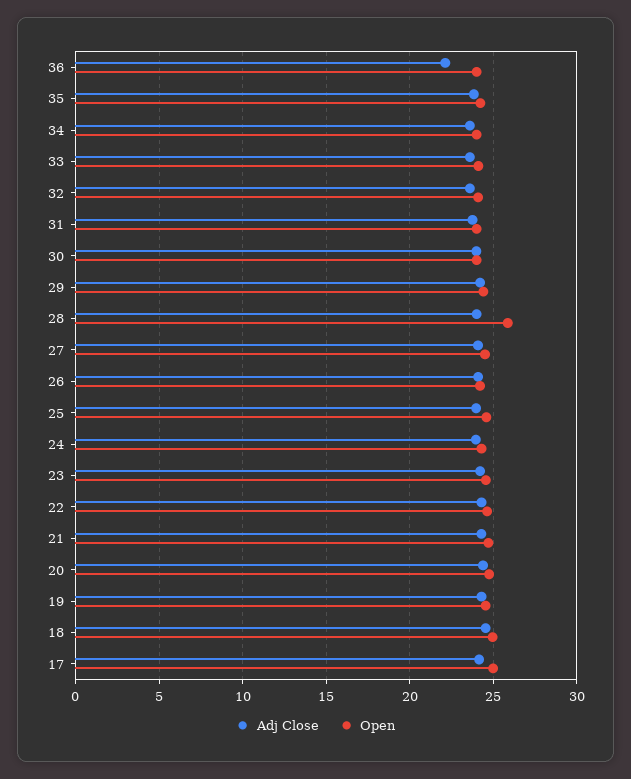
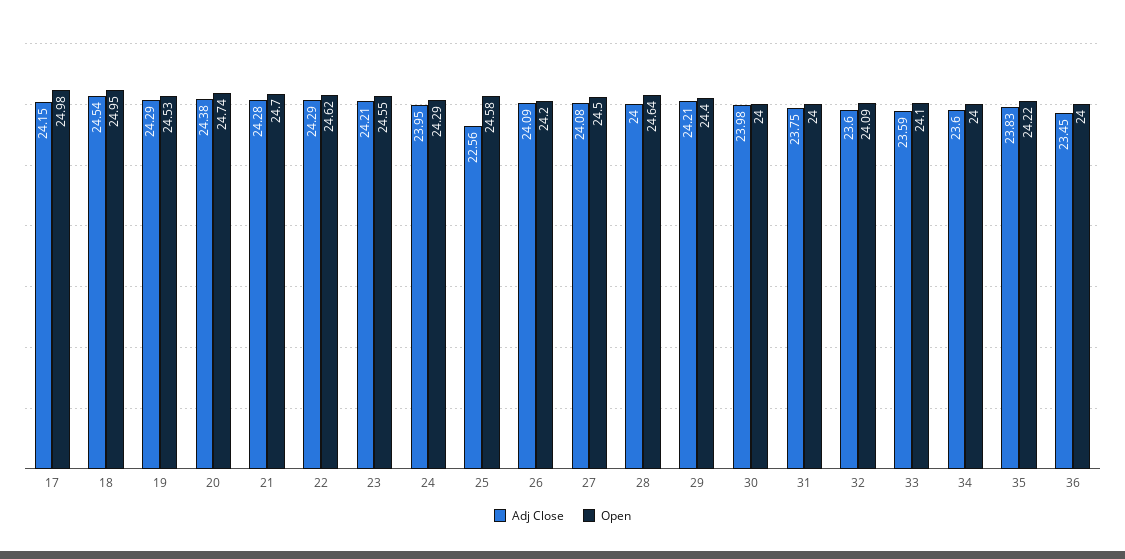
Adj Close, 36: 22 -> 23.45
Open, 28: 26 -> 24.64
Adj Close, 25: 24 -> 22.56

